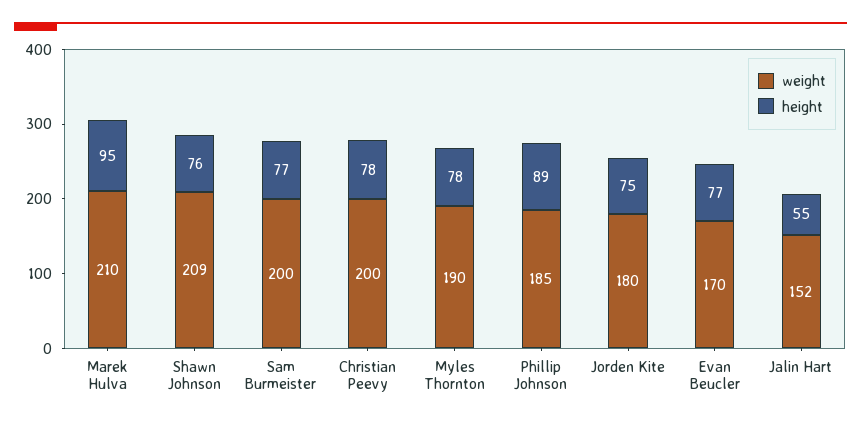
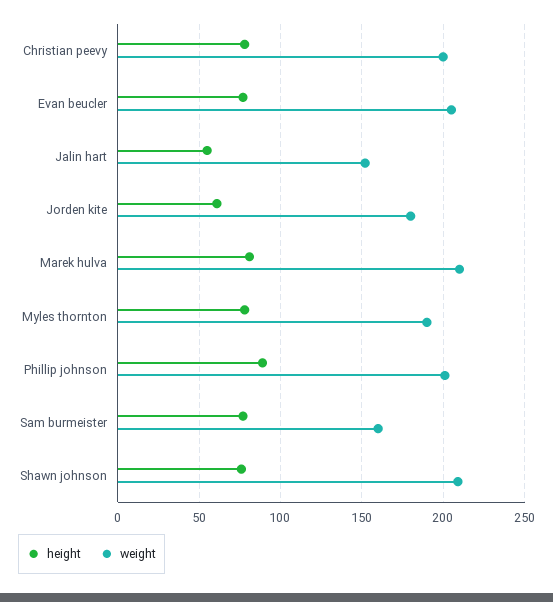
height, Marek Hulva: 95 -> 80
weight, Sam Burmeister: 200 -> 160
weight, Phillip Johnson: 185 -> 200
height, Jorden Kite: 75 -> 60
weight, Evan Beucler: 170 -> 205

